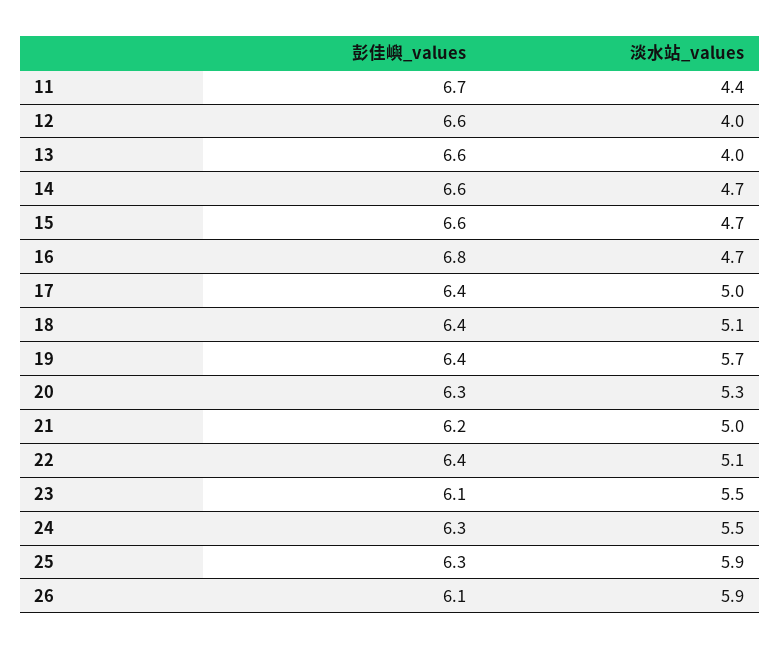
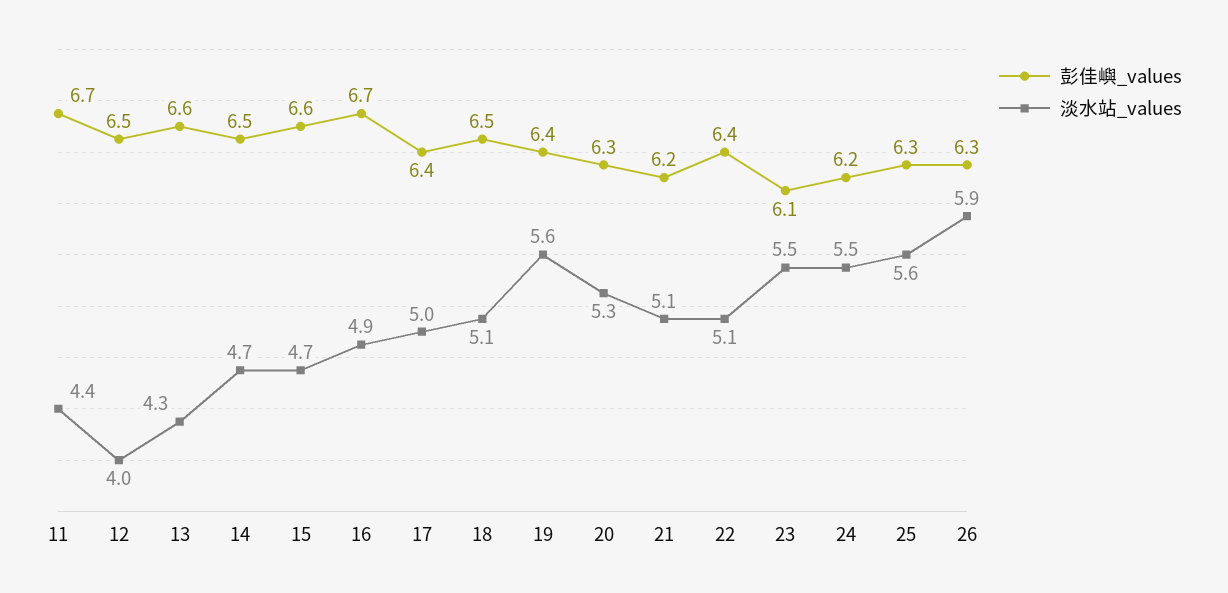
彭佳嶼_values, 12: 6.6 -> 6.5
淡水站_values, 13: 4 -> 4.3
彭佳嶼_values, 14: 6.6 -> 6.5
彭佳嶼_values, 16: 6.8 -> 6.7
淡水站_values, 16: 4.7 -> 4.9
彭佳嶼_values, 18: 6.4 -> 6.5
淡水站_values, 19: 5.7 -> 5.6
淡水站_values, 21: 5 -> 5.1
彭佳嶼_values, 24: 6.3 -> 6.2
淡水站_values, 25: 5.9 -> 5.6
彭佳嶼_values, 26: 6.1 -> 6.3

